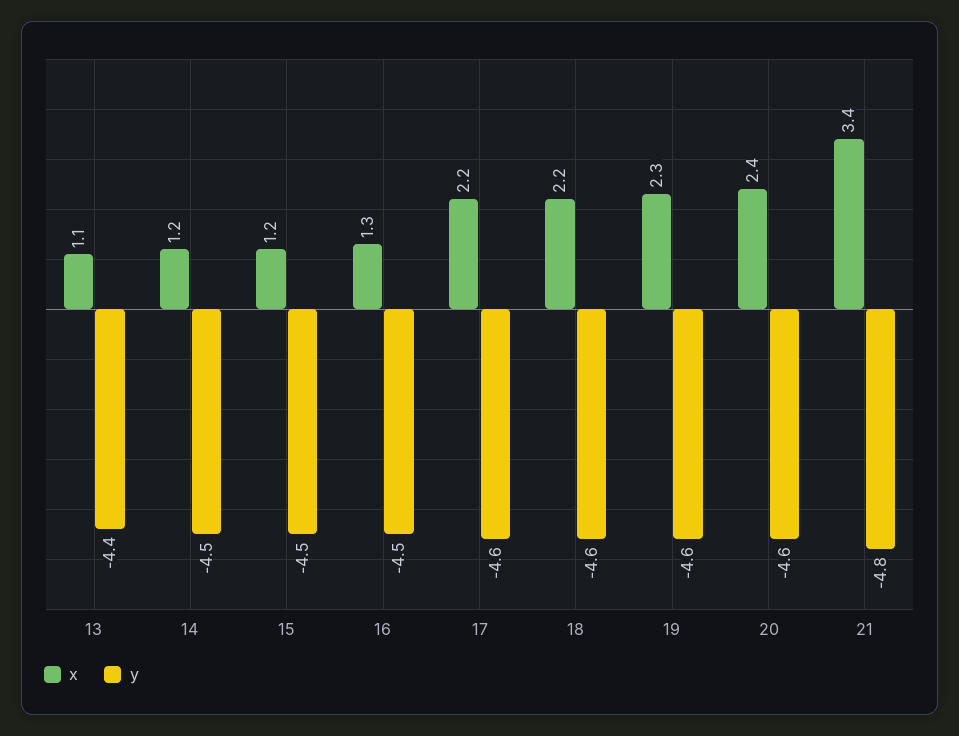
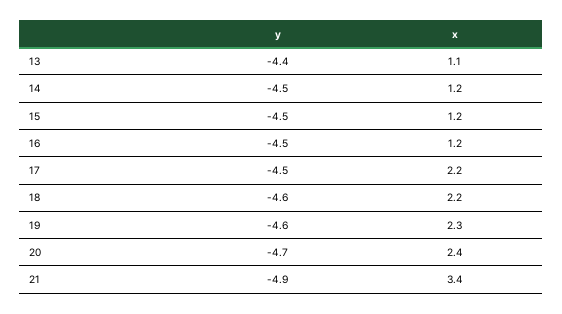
x, 16: 1.3 -> 1.2
y, 17: -4.6 -> -4.5
y, 20: -4.6 -> -4.7
y, 21: -4.8 -> -4.9

